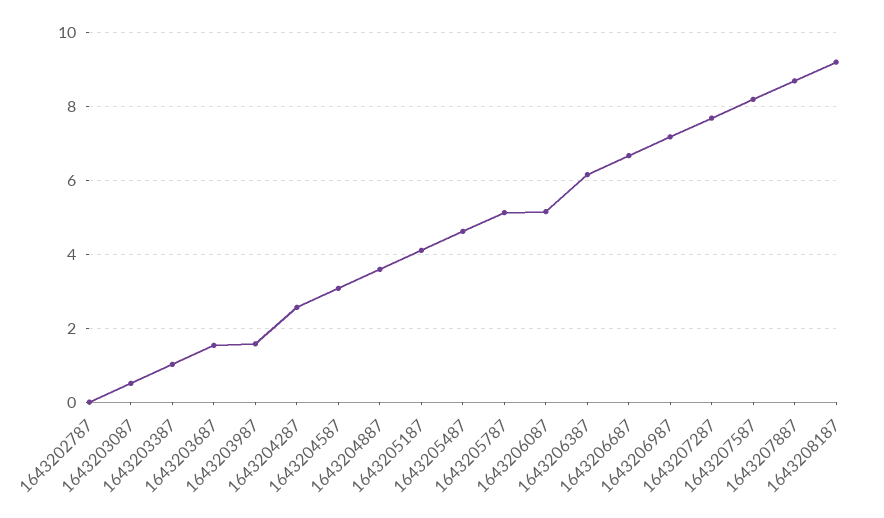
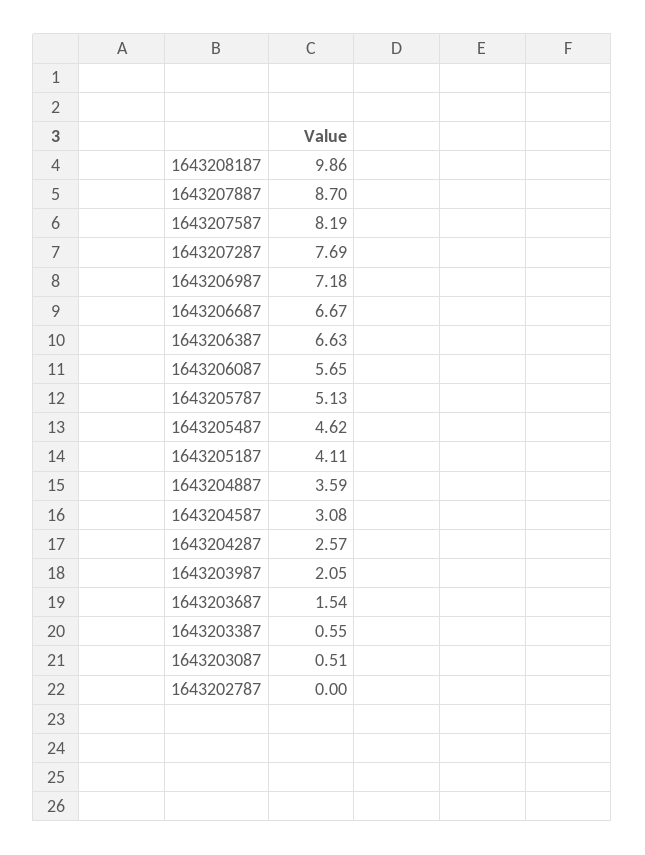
1643203387: 1 -> 0.55
1643203987: 1.6 -> 2.05
1643206087: 5.2 -> 5.65
1643206387: 6.2 -> 6.63
1643208187: 9.2 -> 9.86

